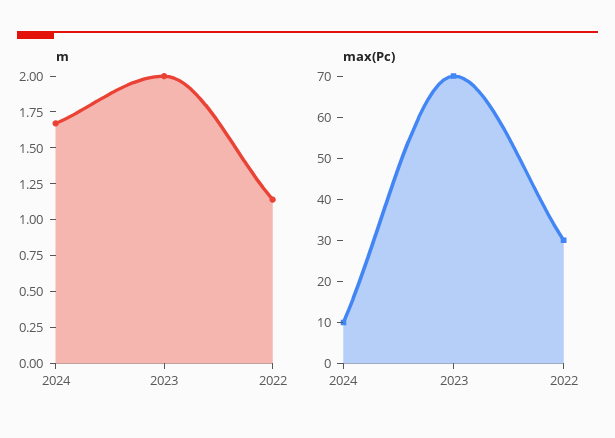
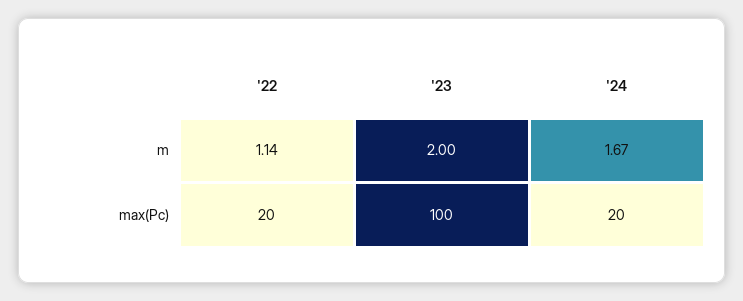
max(Pc), 2024: 10 -> 20
max(Pc), 2023: 70 -> 100
max(Pc), 2022: 30 -> 20

